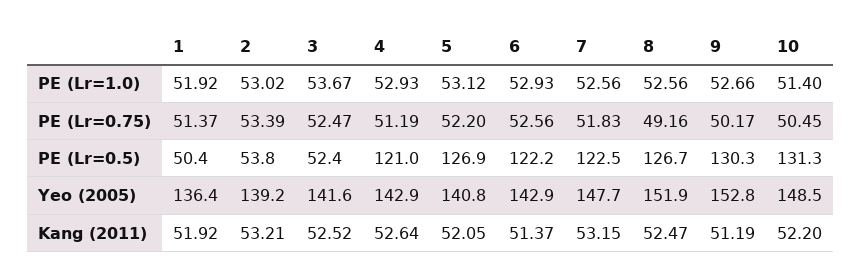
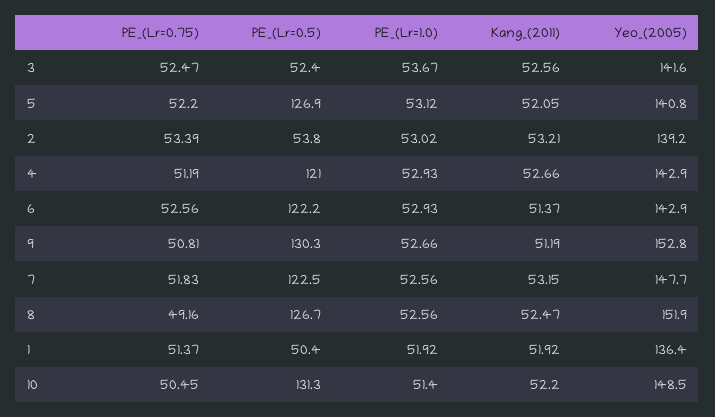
9, PE (Lr=0.75): 50.17 -> 50.81
3, Kang (2011): 52.52 -> 52.56
4, Kang (2011): 52.64 -> 52.66

